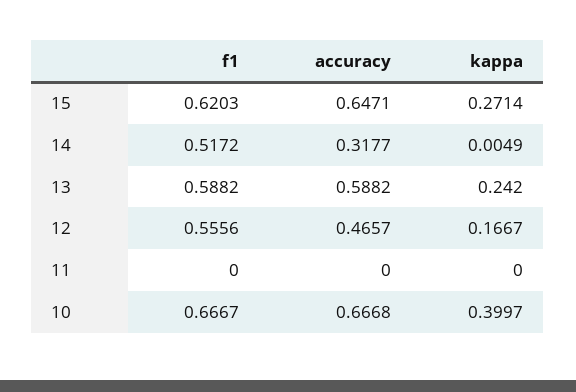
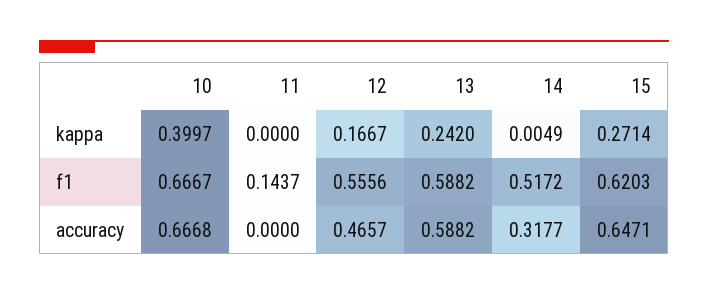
f1, 11: 0 -> 0.1437

